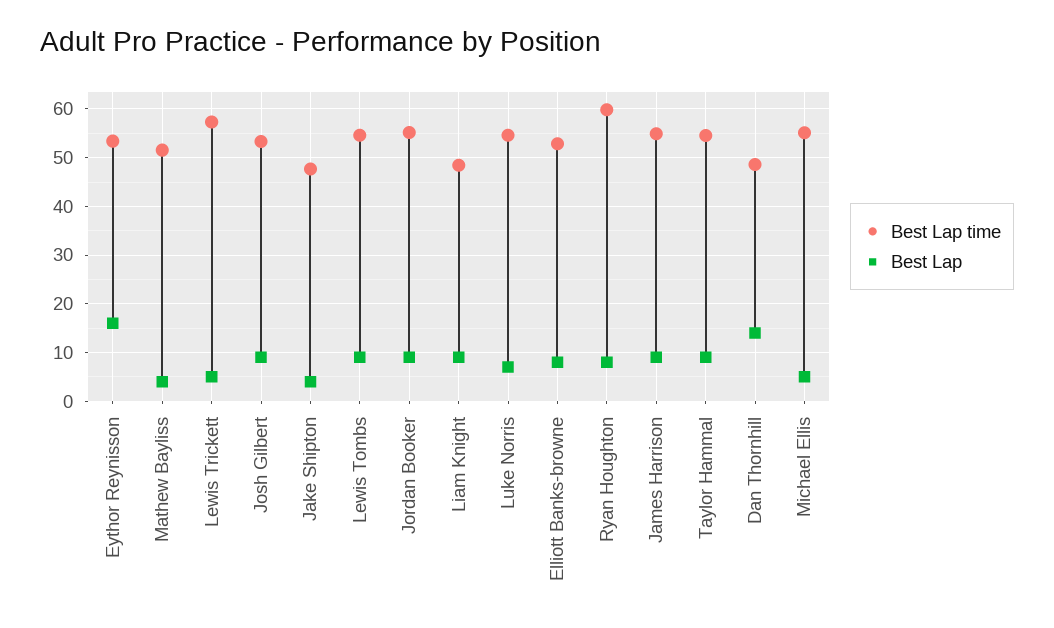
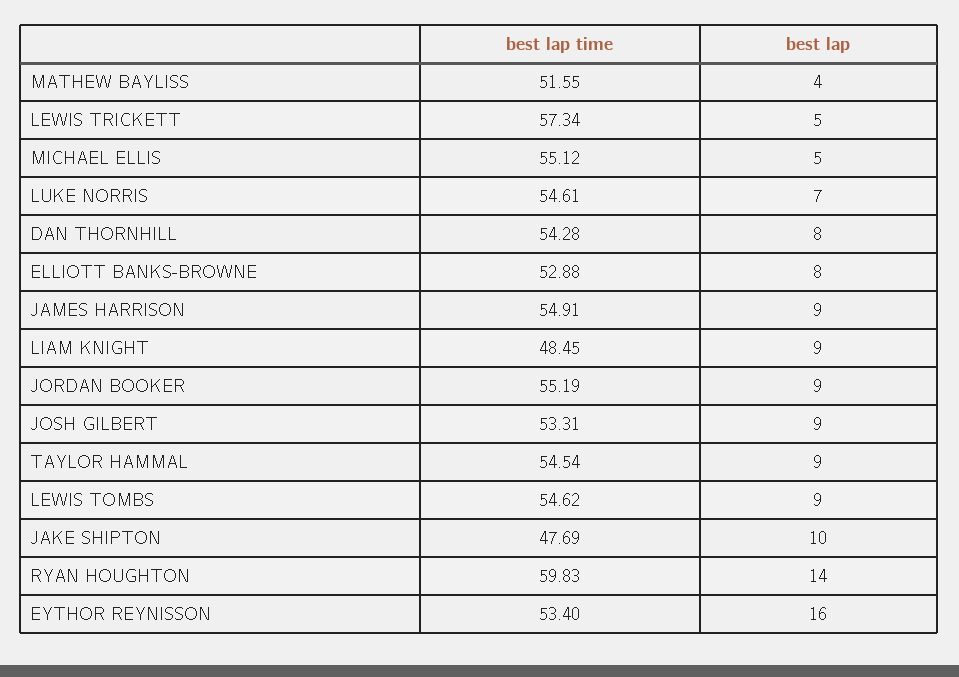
Best Lap, Jake Shipton: 4 -> 10
Best Lap, Ryan Houghton: 8 -> 14
Best Lap time, Dan Thornhill: 48 -> 54.28
Best Lap, Dan Thornhill: 14 -> 8

